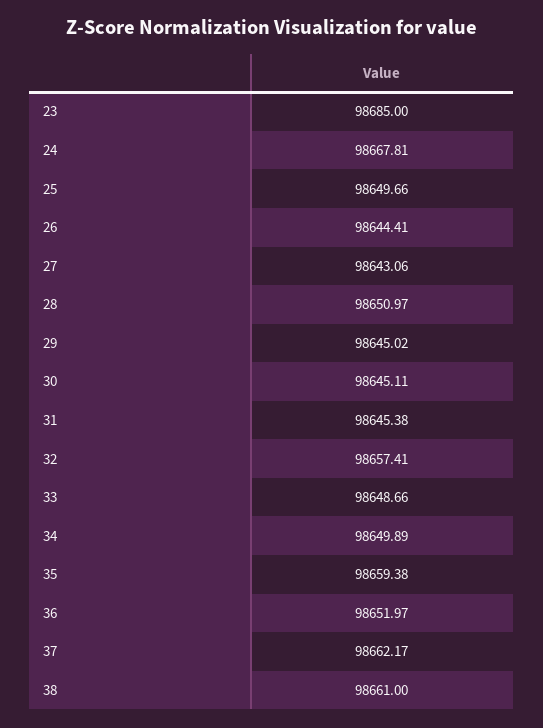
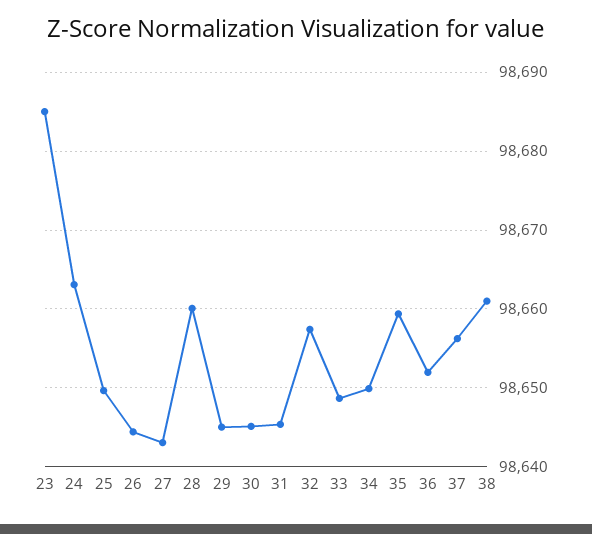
24: 98667.81 -> 98663
28: 98650.97 -> 98660
37: 98662.17 -> 98656

